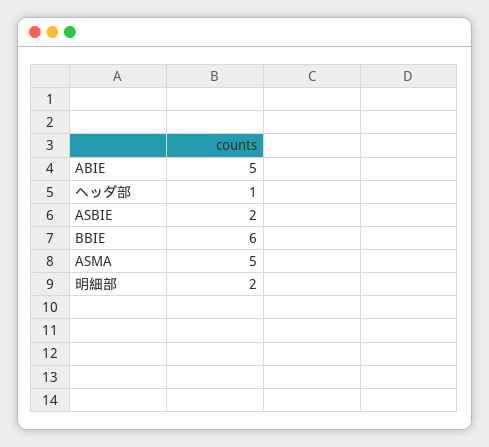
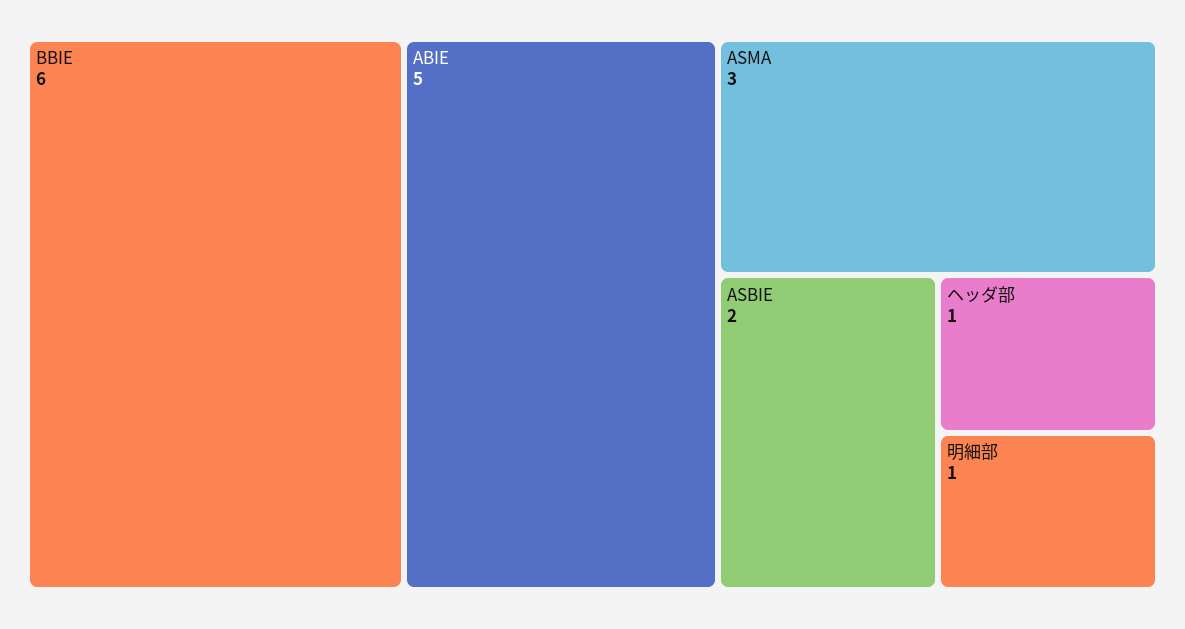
ASMA: 5 -> 3
明細部: 2 -> 1

